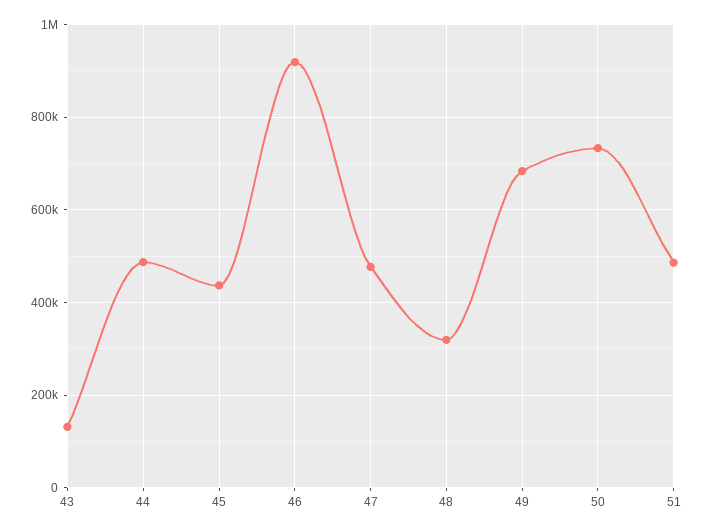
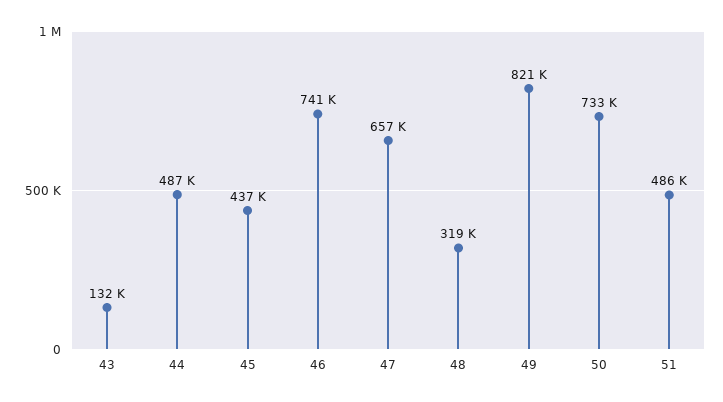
46: 920000 -> 741000
47: 480000 -> 657000
49: 680000 -> 821000

